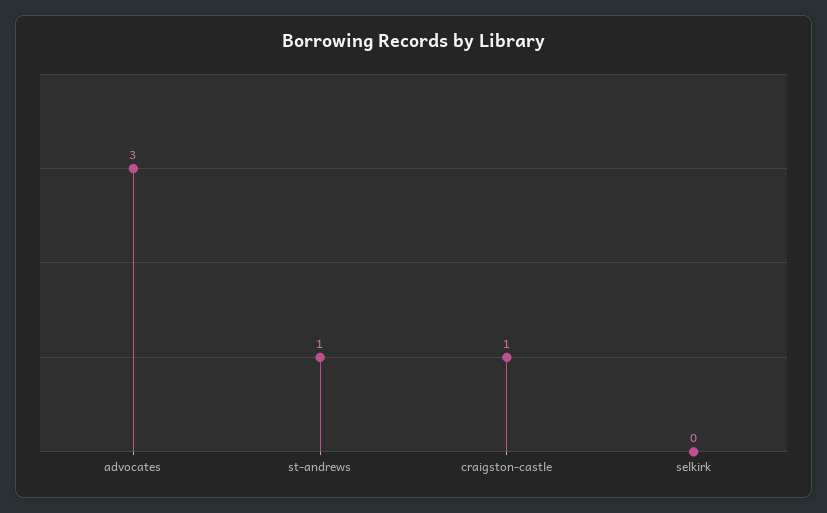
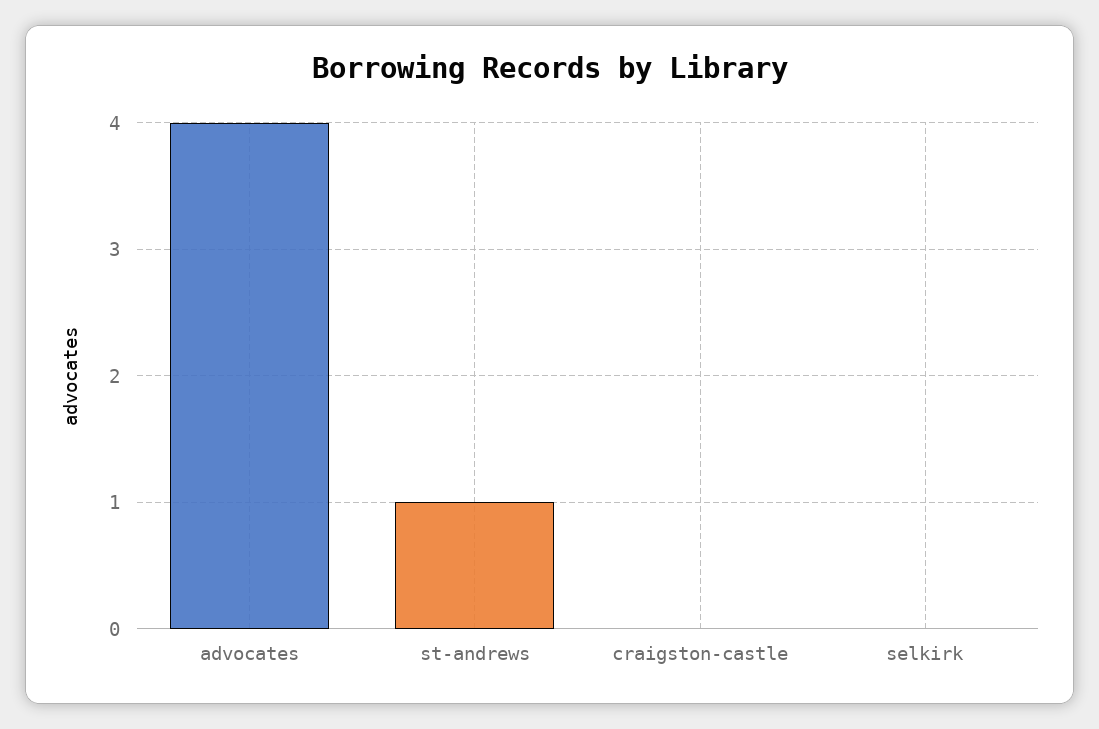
advocates: 3 -> 4
craigston-castle: 1 -> 0

